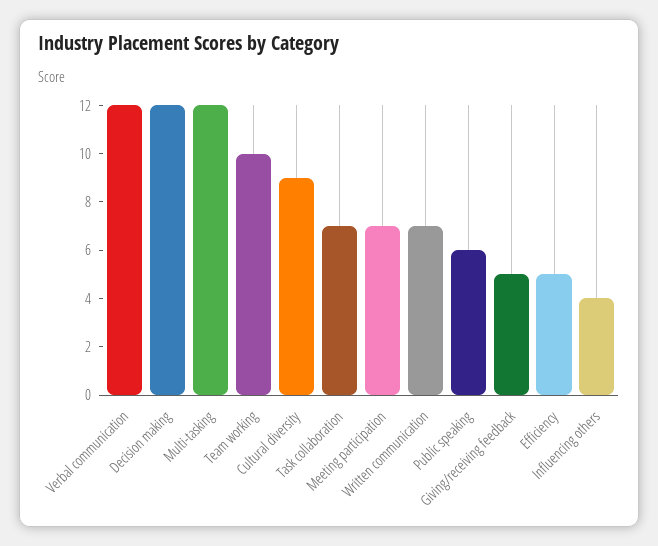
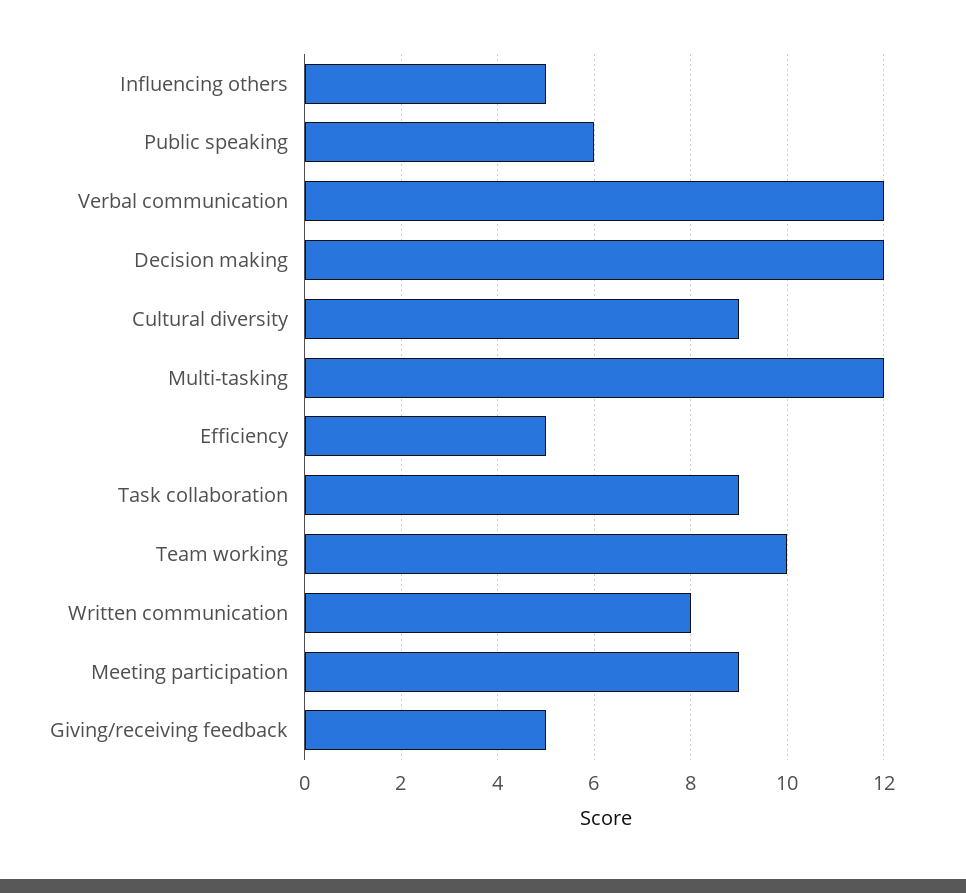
Task collaboration: 7 -> 9
Meeting participation: 7 -> 9
Written communication: 7 -> 8
Influencing others: 4 -> 5

